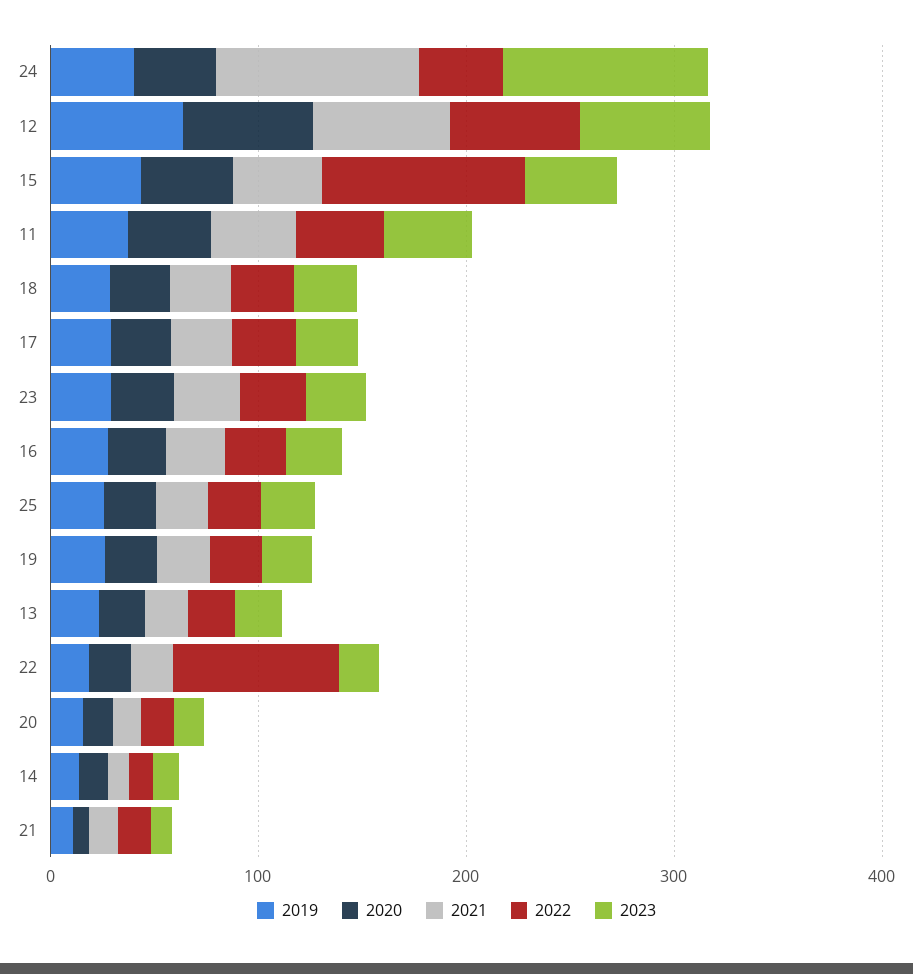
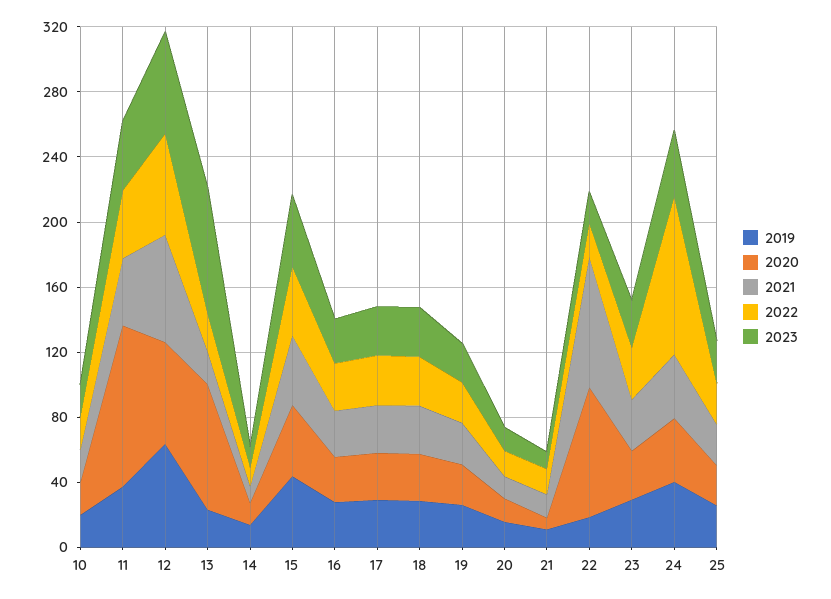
2021, 24: 100 -> 40
2022, 24: 40 -> 100
2023, 24: 100 -> 40
2022, 15: 100 -> 40
2020, 11: 40 -> 100
2020, 13: 20 -> 80
2023, 13: 20 -> 80
2020, 22: 20 -> 80
2021, 22: 20 -> 80
2022, 22: 80 -> 20
2019, 10: none -> 20
2020, 10: none -> 20
2021, 10: none -> 20
2022, 10: none -> 20
2023, 10: none -> 20

